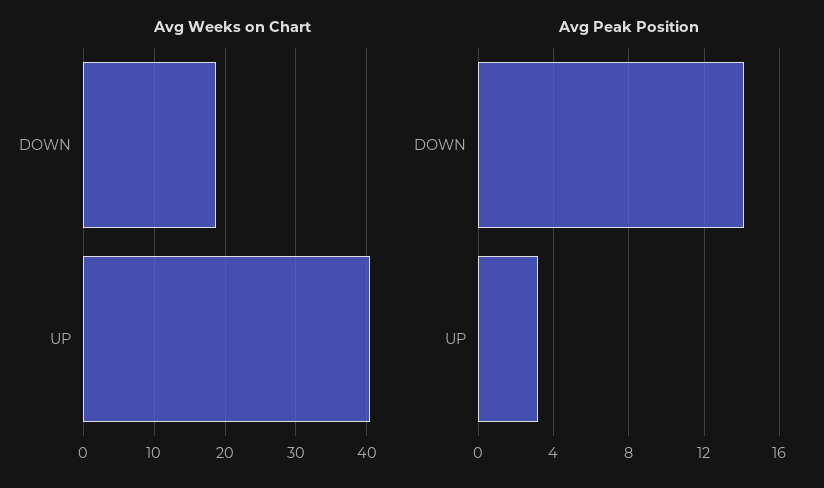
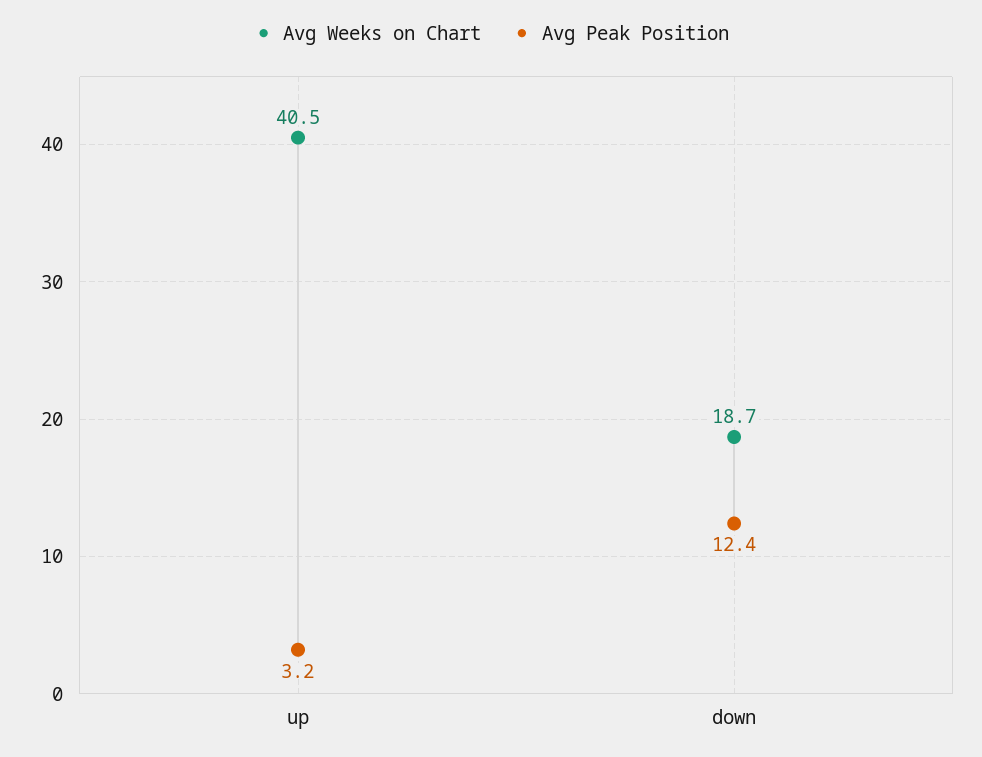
Avg Peak Position, DOWN: 14 -> 12.4

